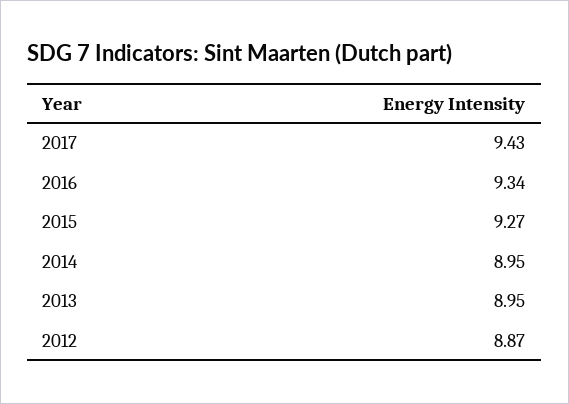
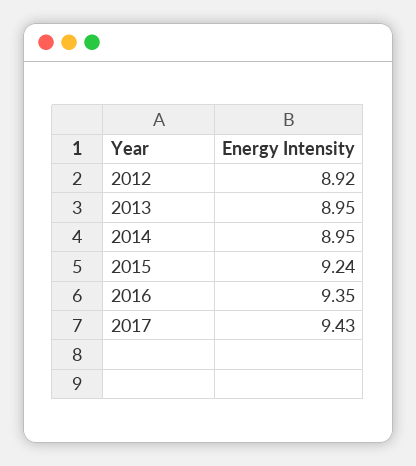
2016: 9.34 -> 9.35
2015: 9.27 -> 9.24
2012: 8.87 -> 8.92

